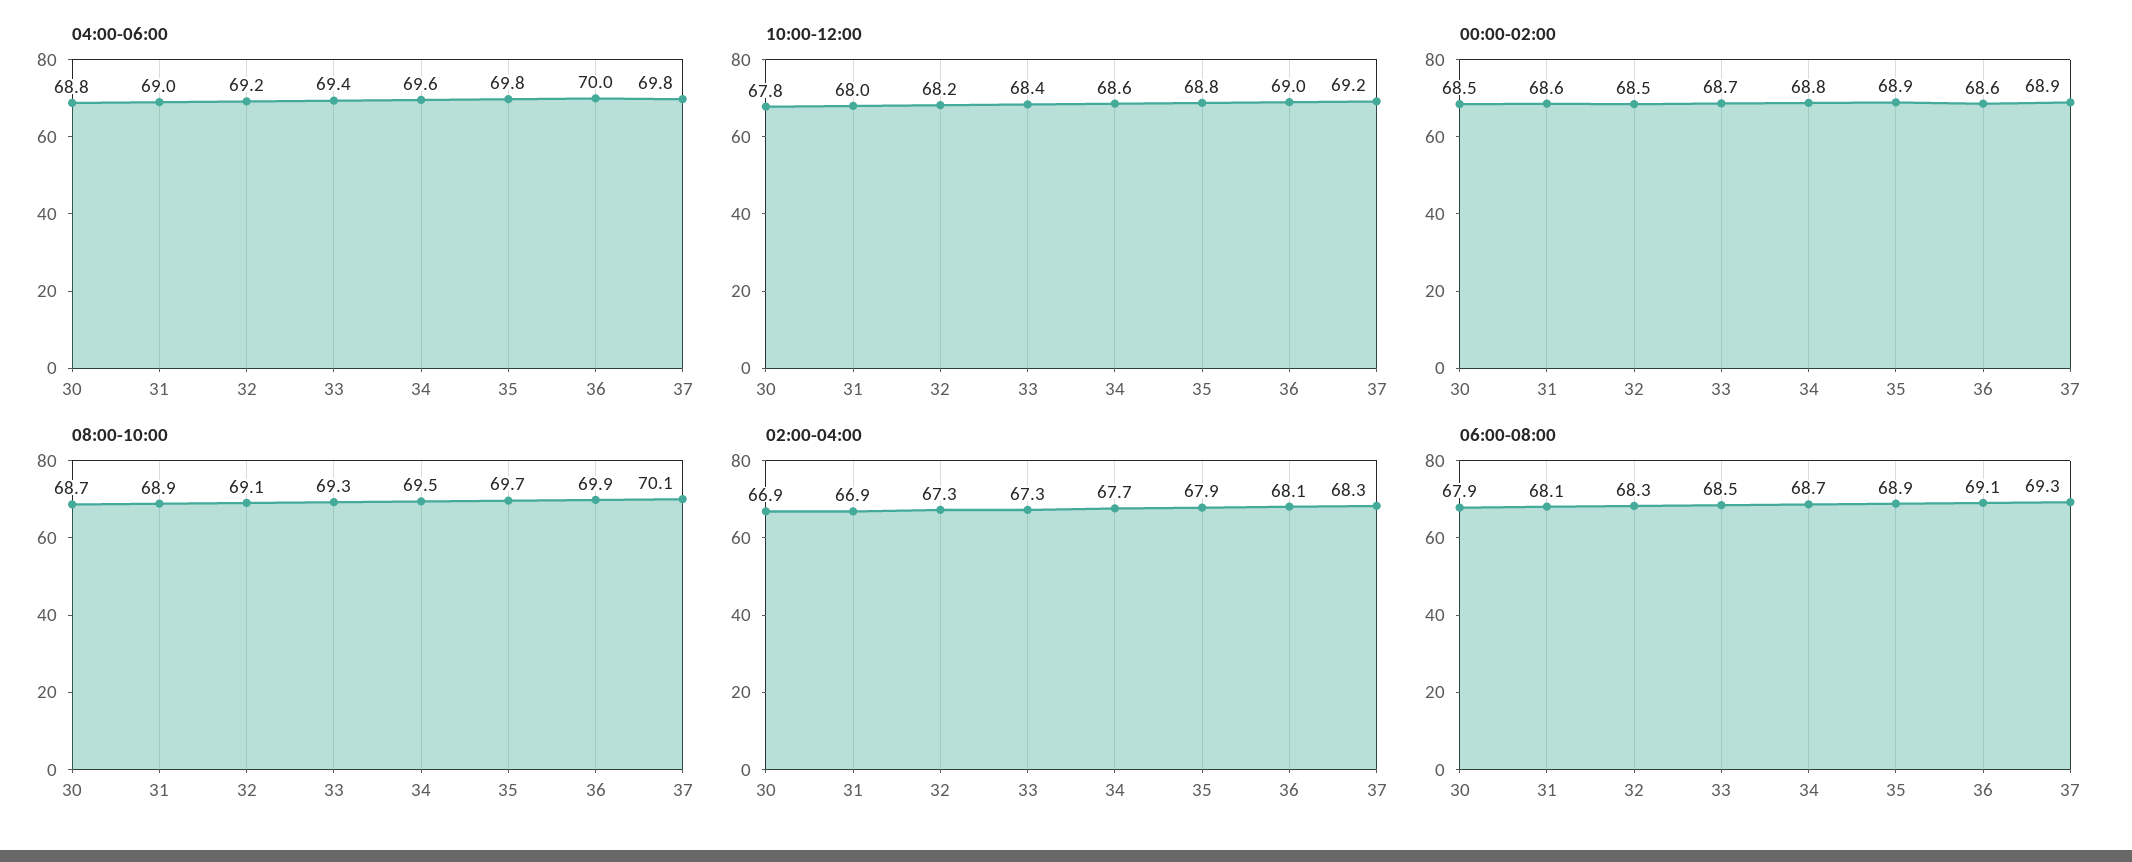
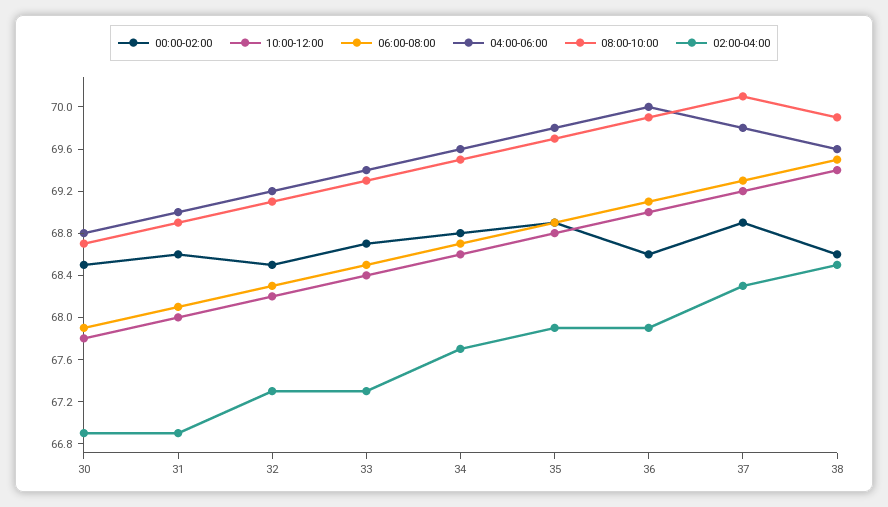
02:00-04:00, 36: 68.1 -> 67.9
00:00-02:00, 38: none -> 68.6
10:00-12:00, 38: none -> 69.4
06:00-08:00, 38: none -> 69.5
04:00-06:00, 38: none -> 69.6
08:00-10:00, 38: none -> 69.9
02:00-04:00, 38: none -> 68.5

